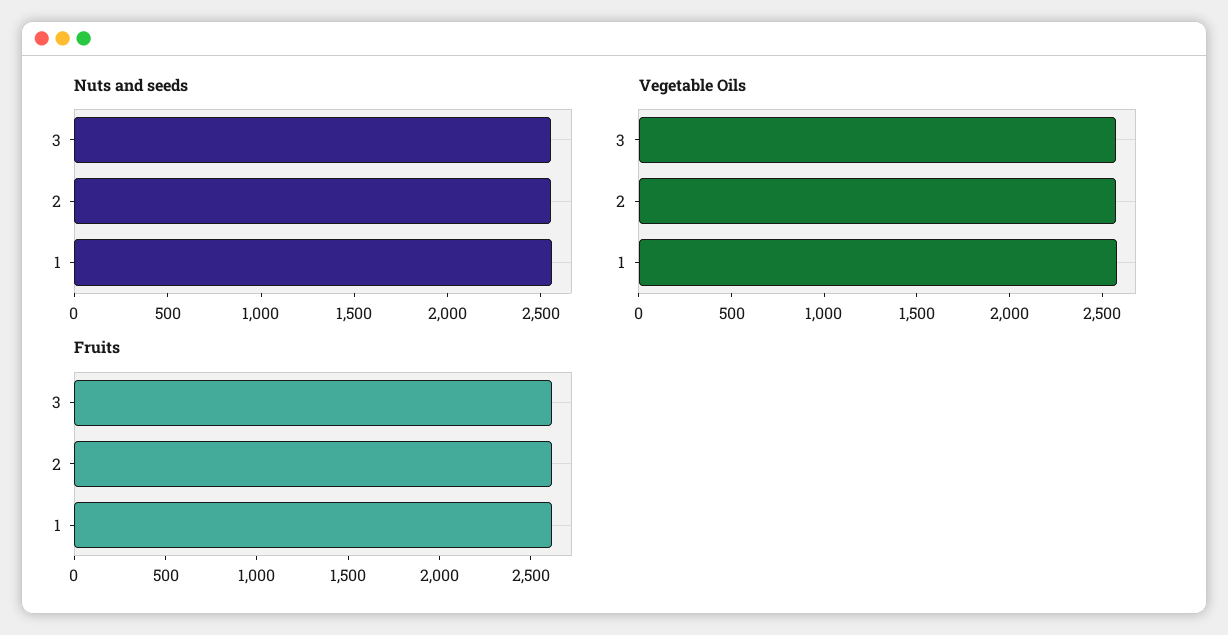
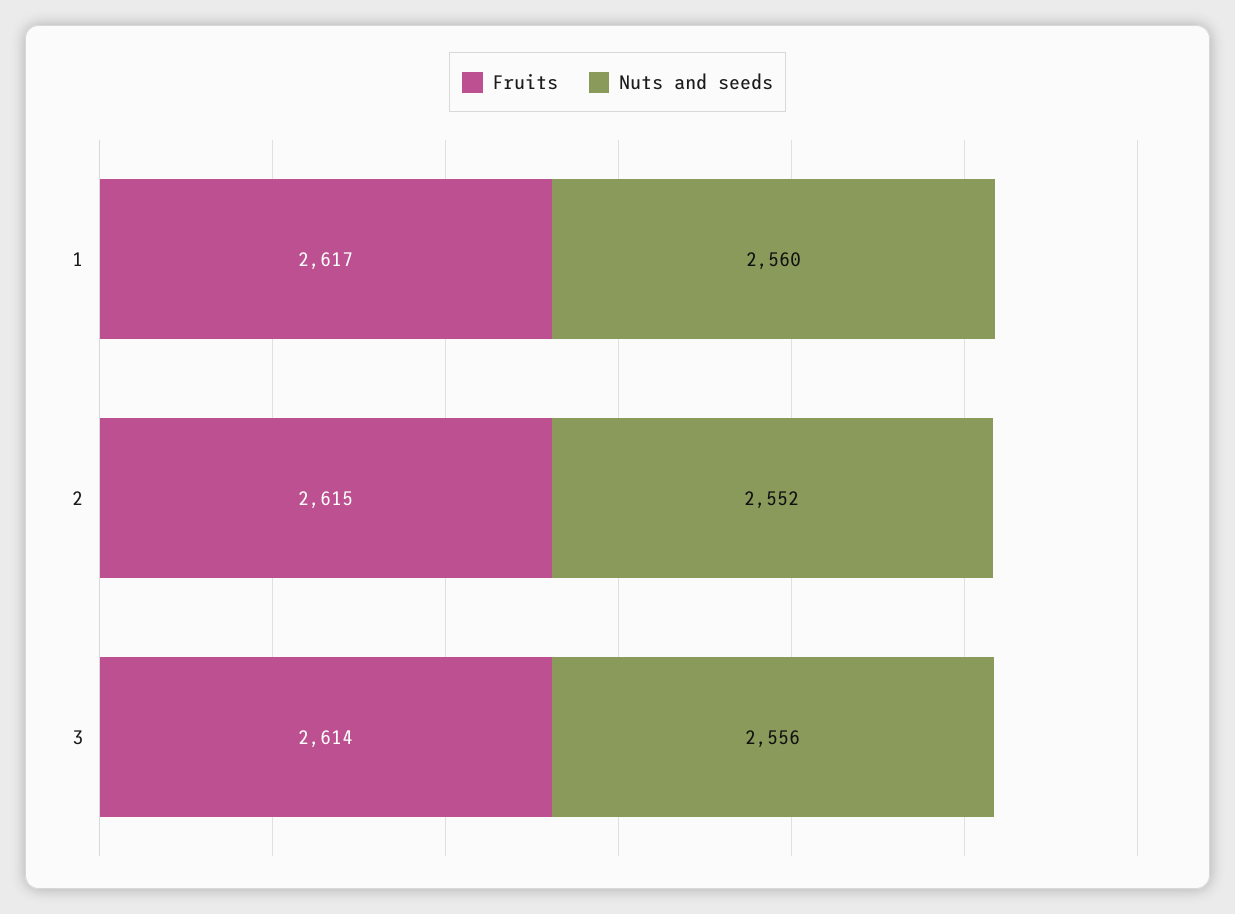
Vegetable Oils, 3: 2600 -> none
Vegetable Oils, 2: 2600 -> none
Vegetable Oils, 1: 2600 -> none

